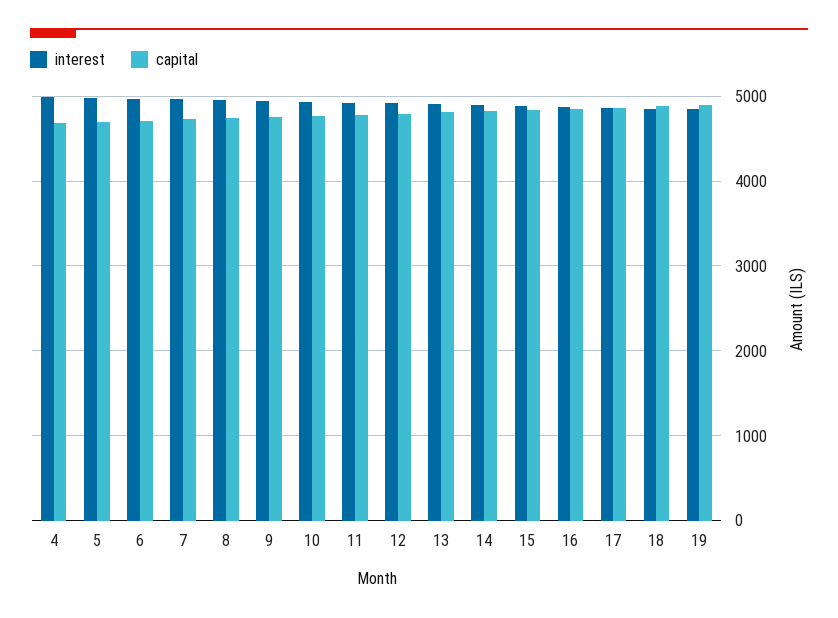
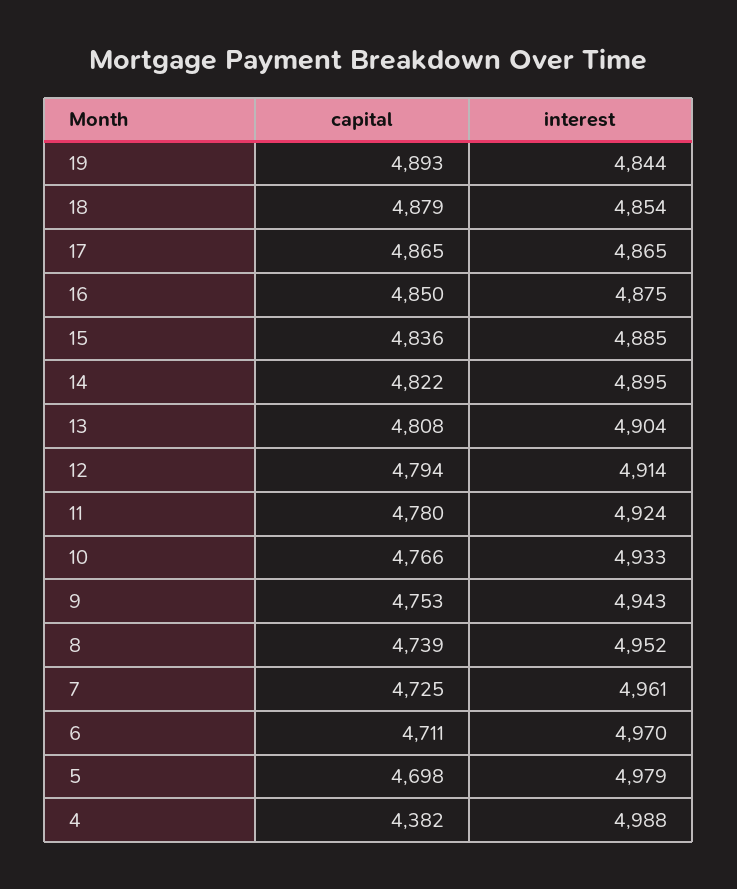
capital, 4: 4700 -> 4382

